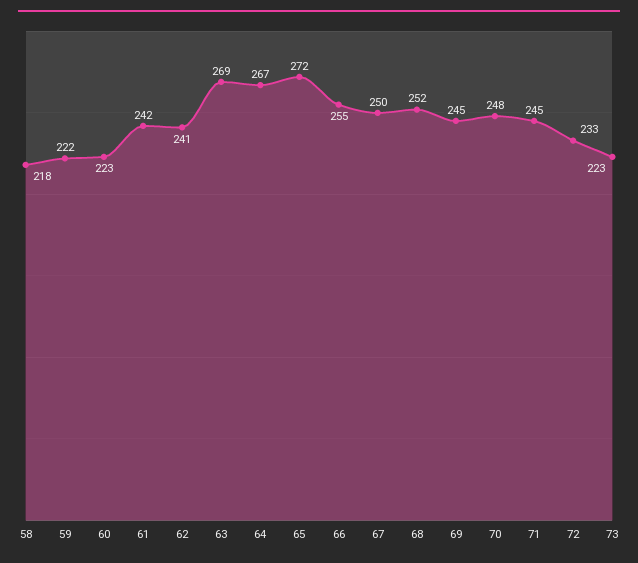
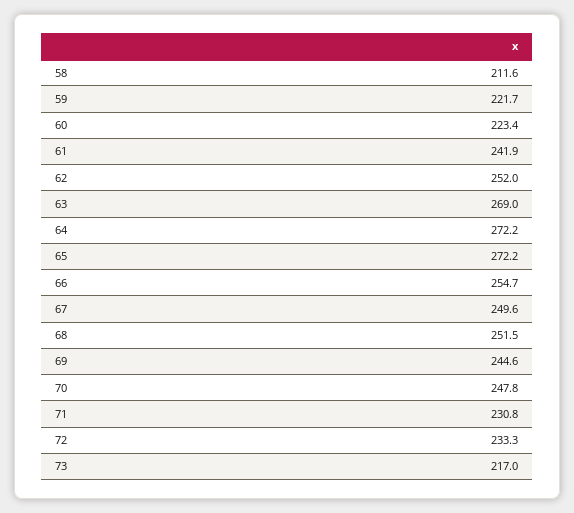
58: 218 -> 211.6
62: 241 -> 252
64: 267 -> 272.2
71: 245 -> 230.8
73: 223 -> 217

